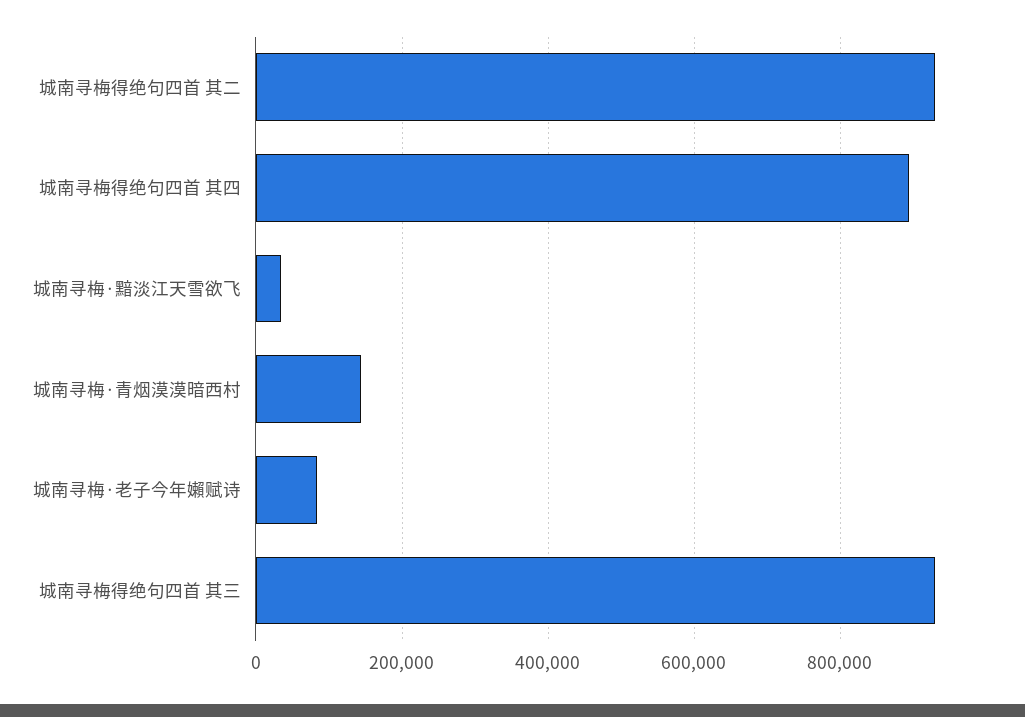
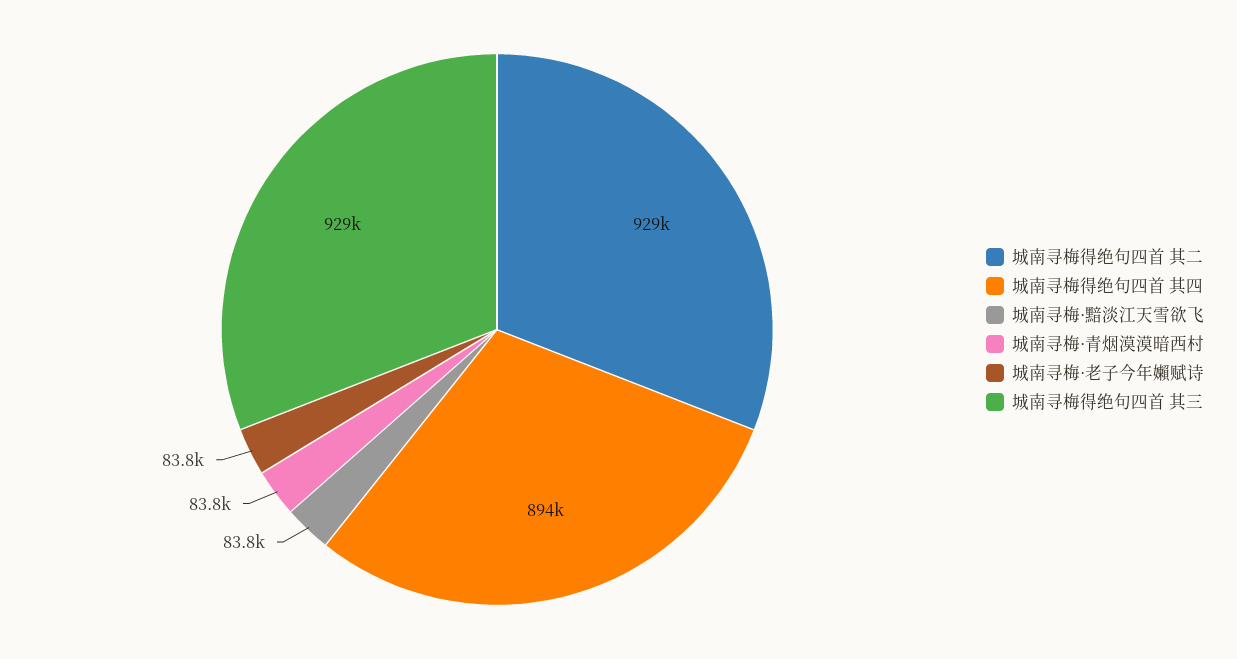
城南寻梅·黯淡江天雪欲飞: 40000 -> 83800
城南寻梅·青烟漠漠暗西村: 140000 -> 83800

